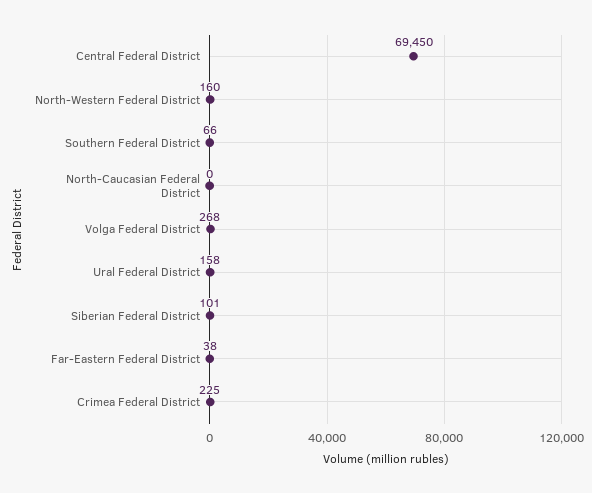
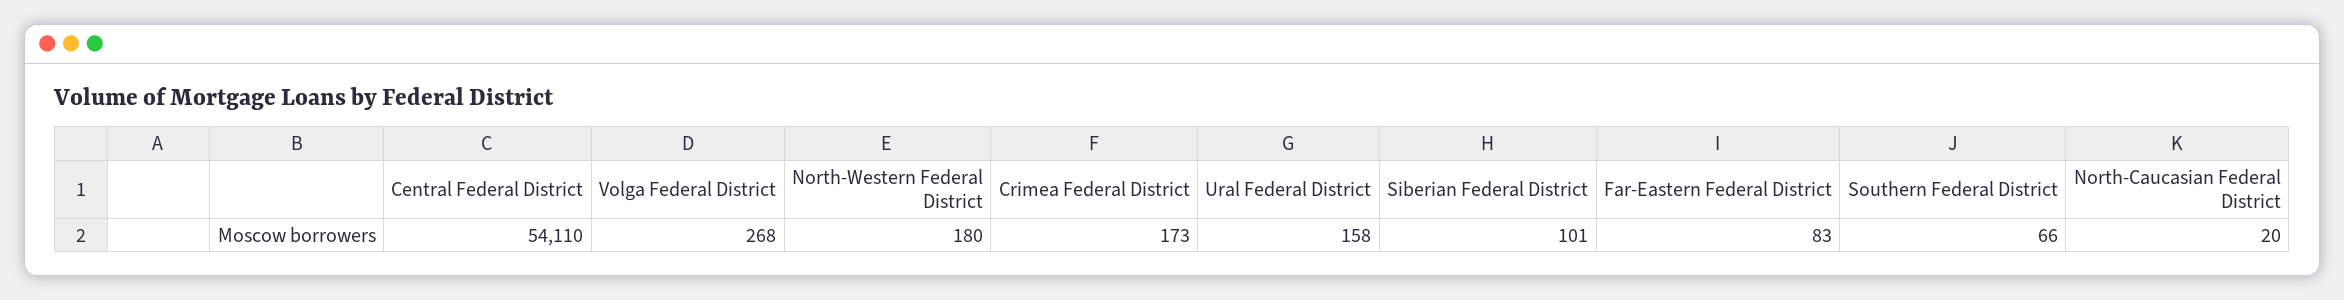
Central Federal District: 69450 -> 54110
North-Western Federal District: 160 -> 180
North-Caucasian Federal District: 0 -> 20
Far-Eastern Federal District: 38 -> 83
Crimea Federal District: 225 -> 173

